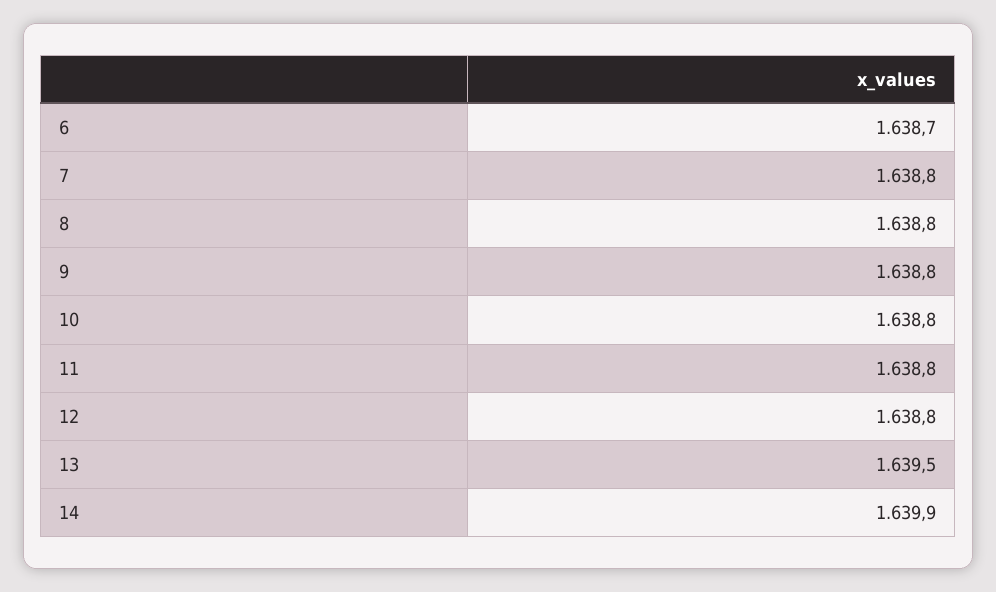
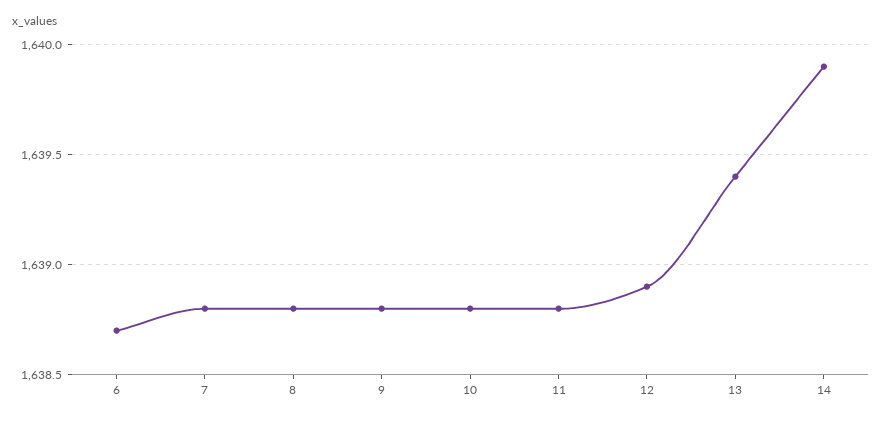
12: 1638.8 -> 1638.9
13: 1639.5 -> 1639.4

